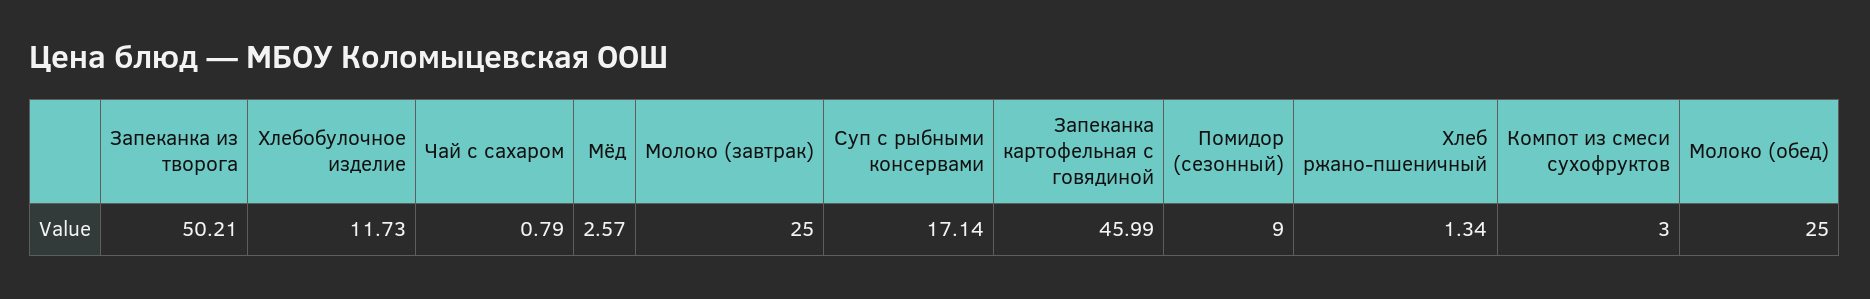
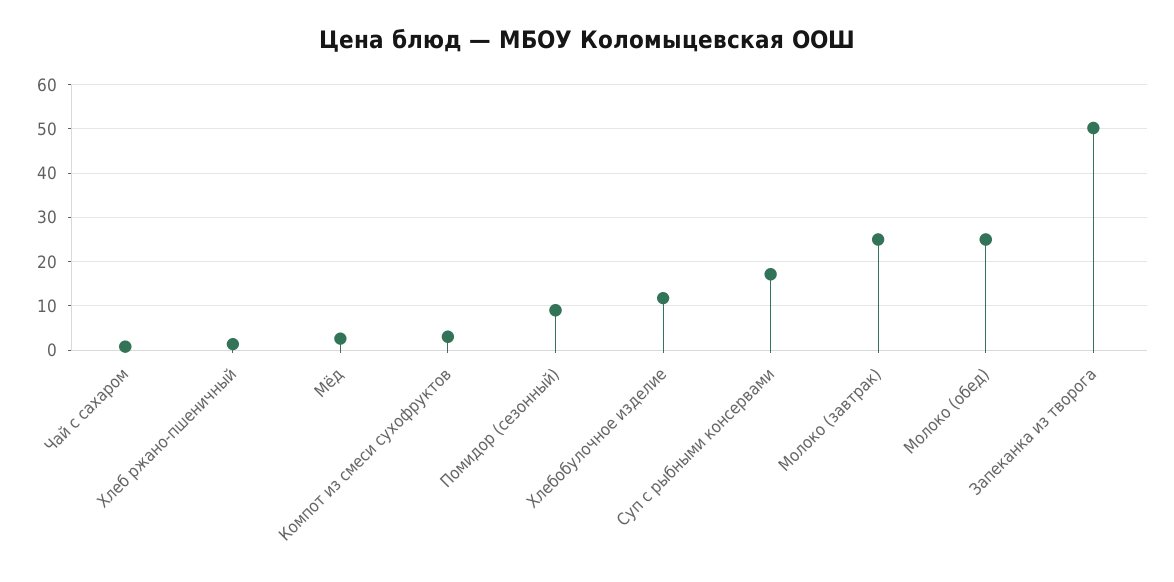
Запеканка картофельная с говядиной: 45.99 -> none

